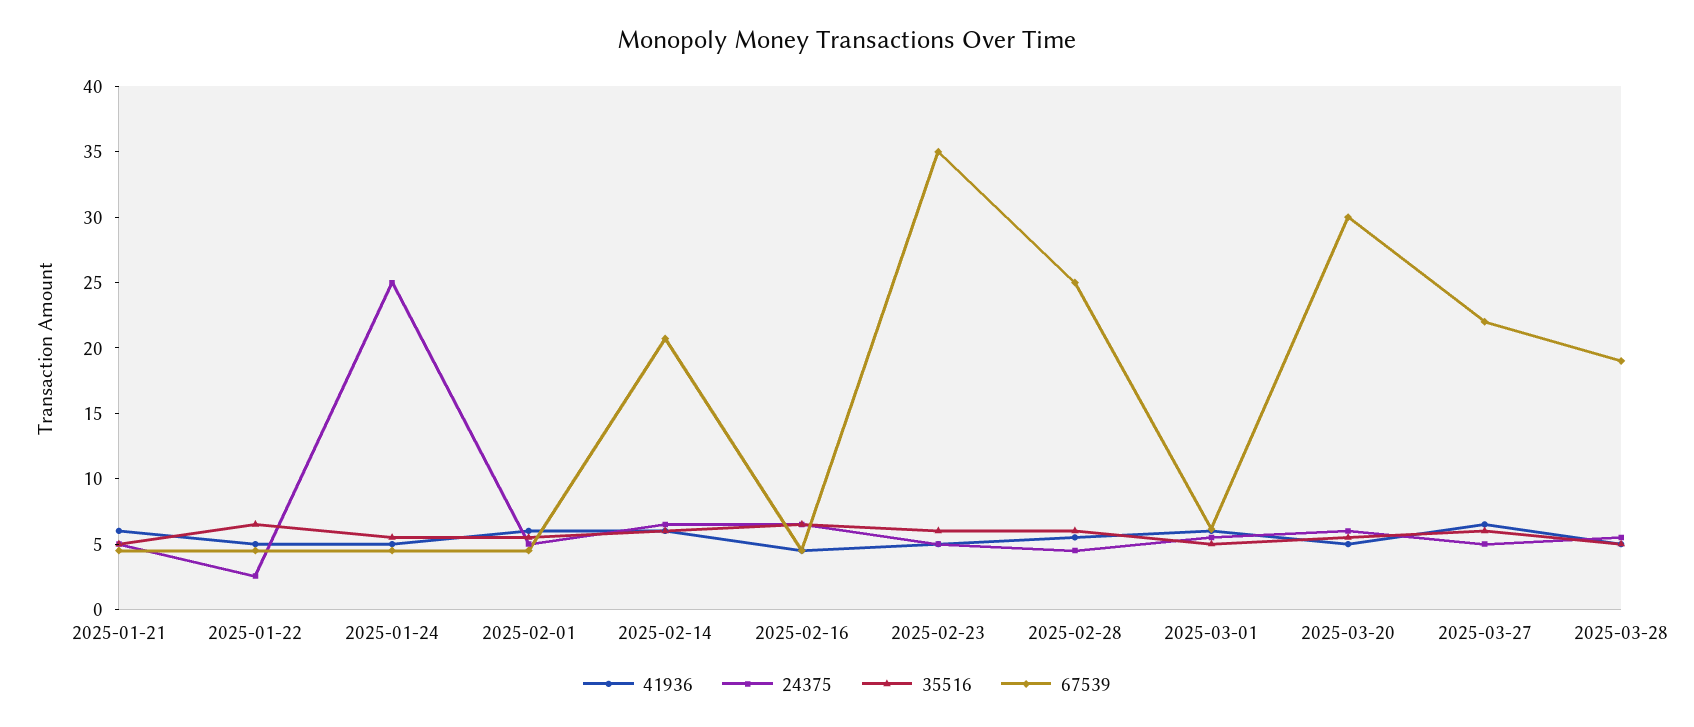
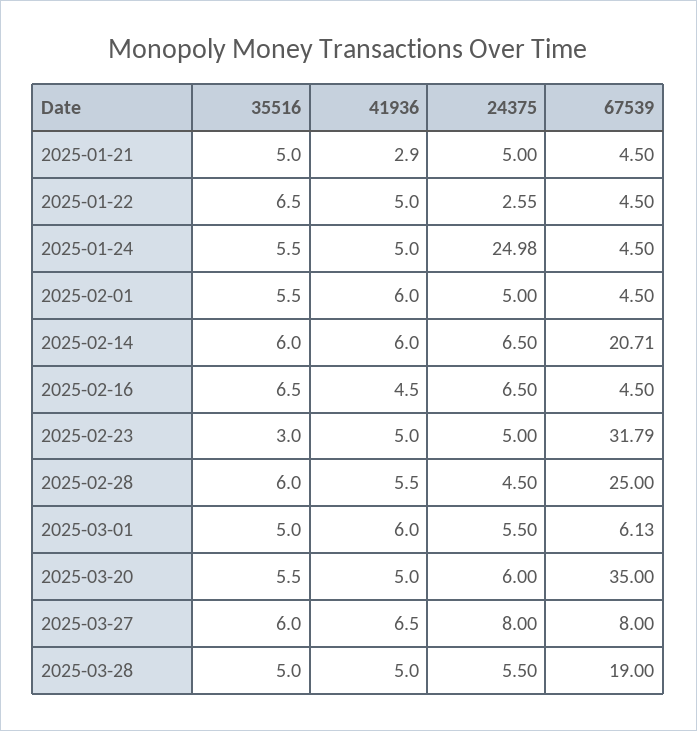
41936, 2025-01-21: 6 -> 2.9
35516, 2025-02-23: 6 -> 3
67539, 2025-02-23: 35 -> 31.79
67539, 2025-03-20: 30 -> 35
24375, 2025-03-27: 5 -> 8
67539, 2025-03-27: 22 -> 8

